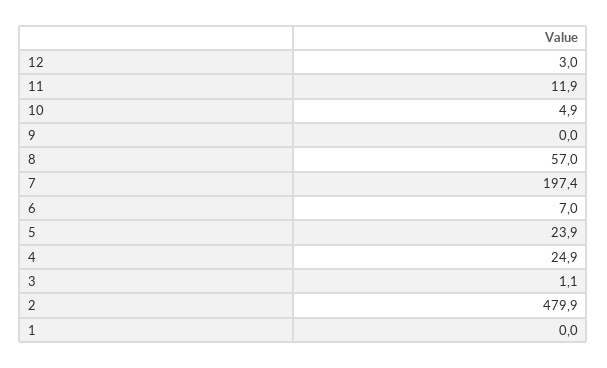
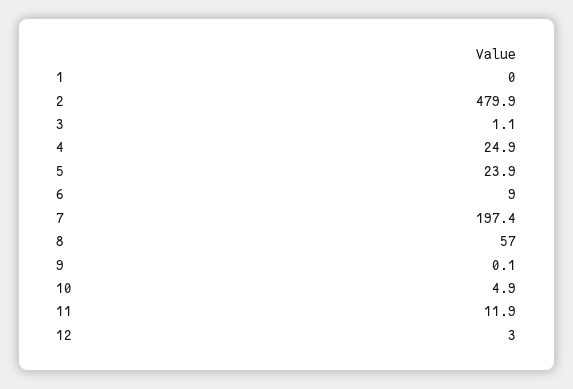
9: 0 -> 0.1
6: 7 -> 9

